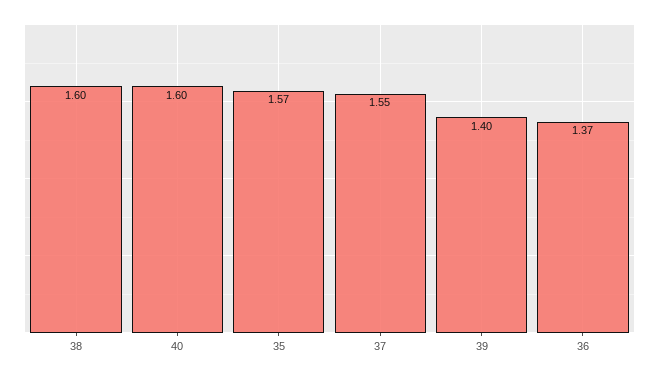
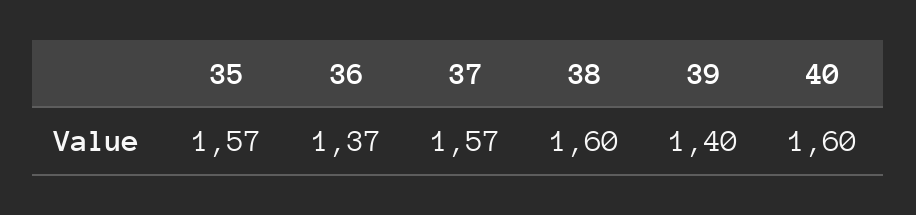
37: 1.55 -> 1.57

